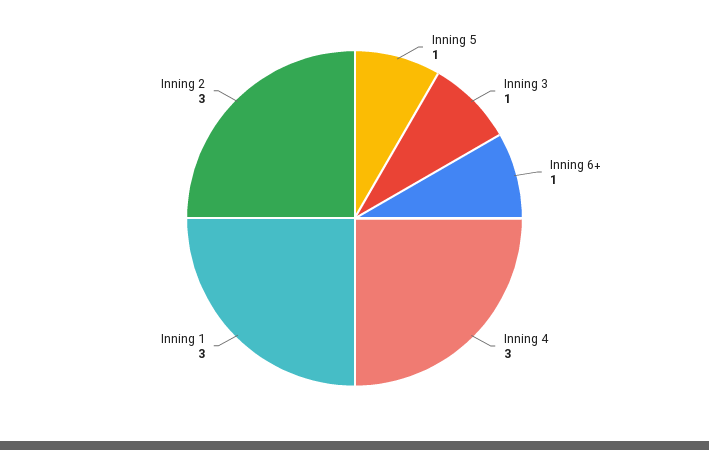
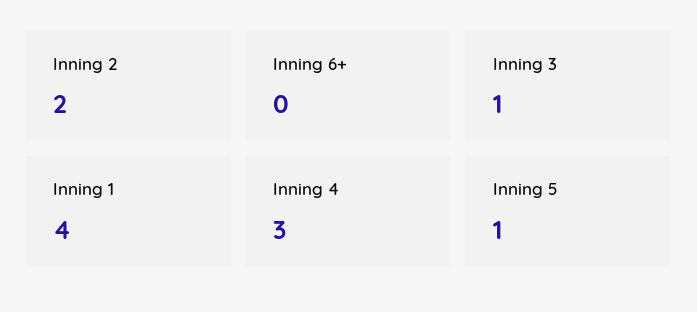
Inning 6+: 1 -> 0
Inning 1: 3 -> 4
Inning 2: 3 -> 2

